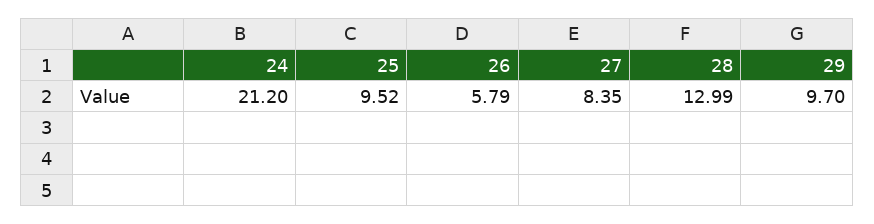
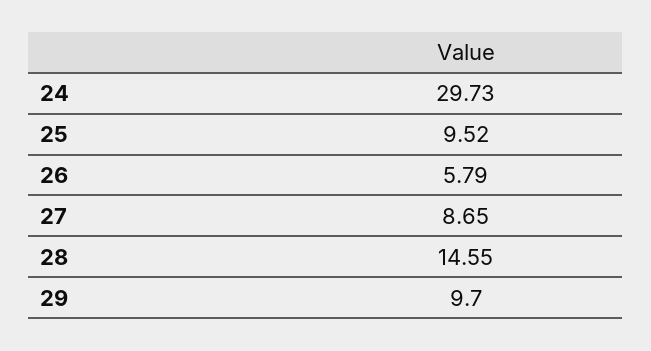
24: 21.2 -> 29.73
27: 8.35 -> 8.65
28: 12.99 -> 14.55

